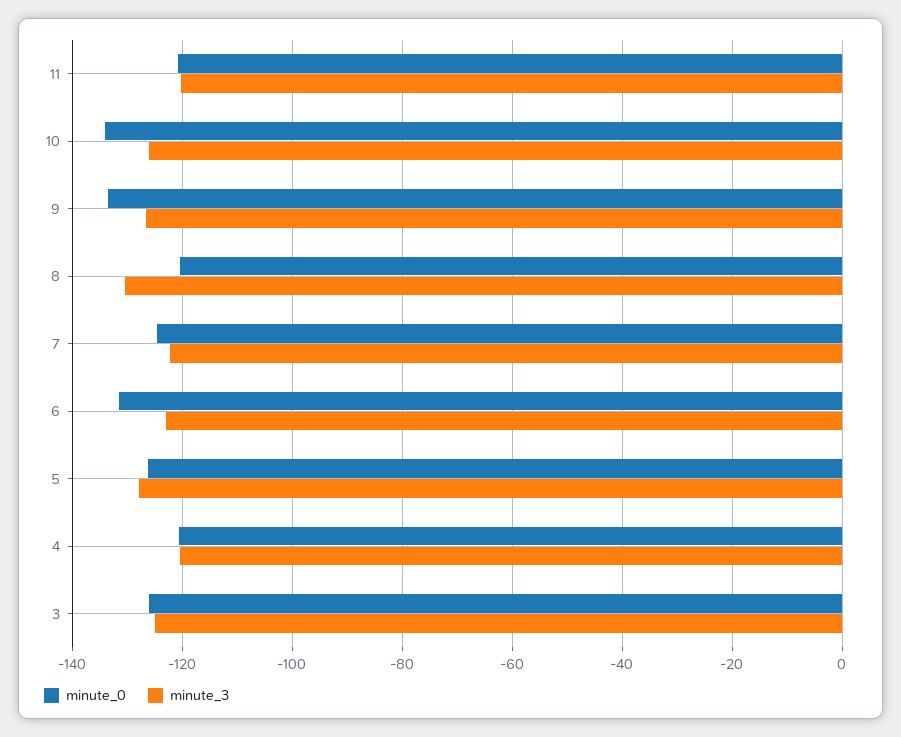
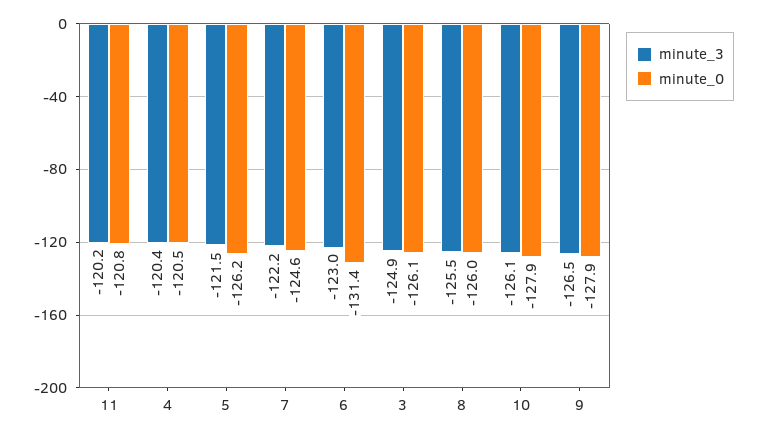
minute_0, 10: -134 -> -127.9
minute_0, 9: -134 -> -127.9
minute_0, 8: -120 -> -126
minute_3, 8: -130 -> -125.5
minute_3, 5: -128 -> -121.5

